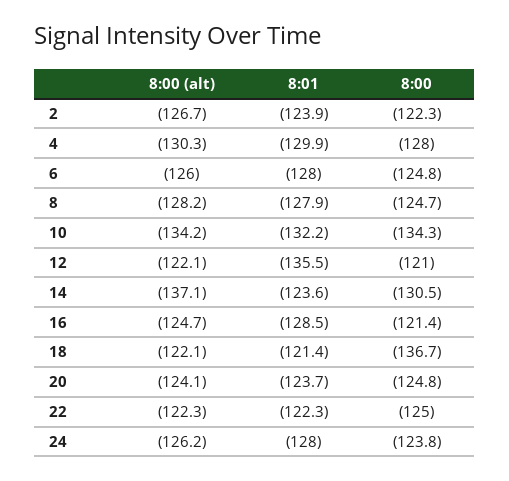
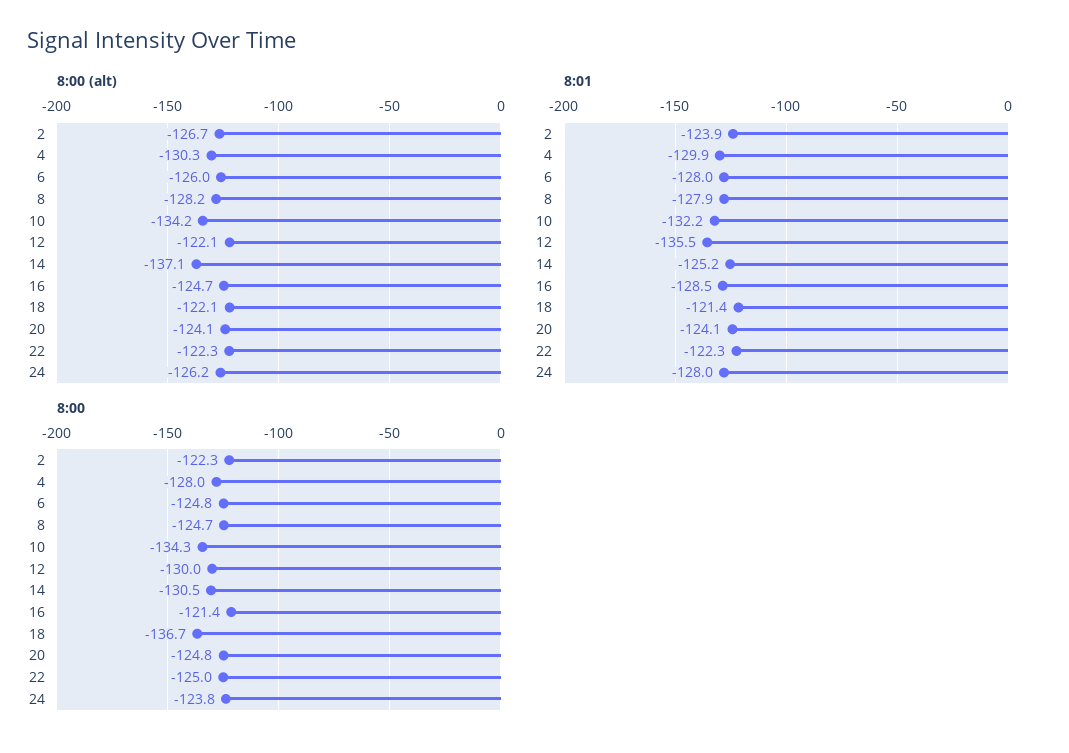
8:00, 12: -121 -> -130
8:01, 14: -123.6 -> -125.2
8:01, 20: -123.7 -> -124.1

